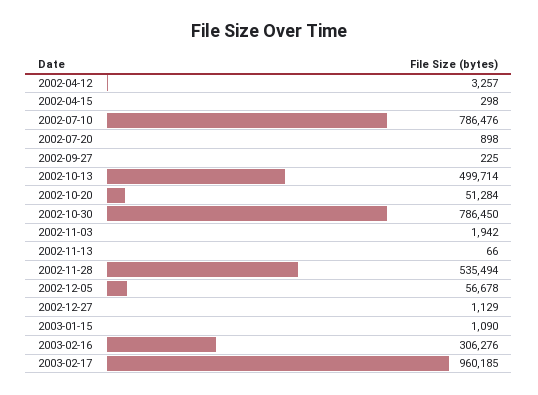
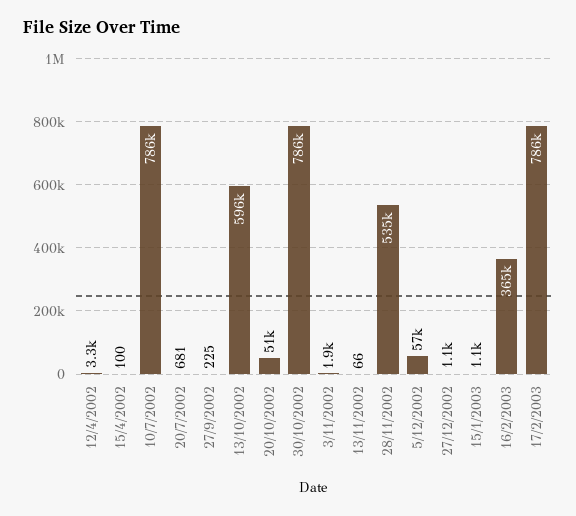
2002-04-15: 298 -> 100
2002-07-20: 898 -> 681
2002-10-13: 499714 -> 596000
2003-02-16: 306276 -> 365000
2003-02-17: 960185 -> 786000

